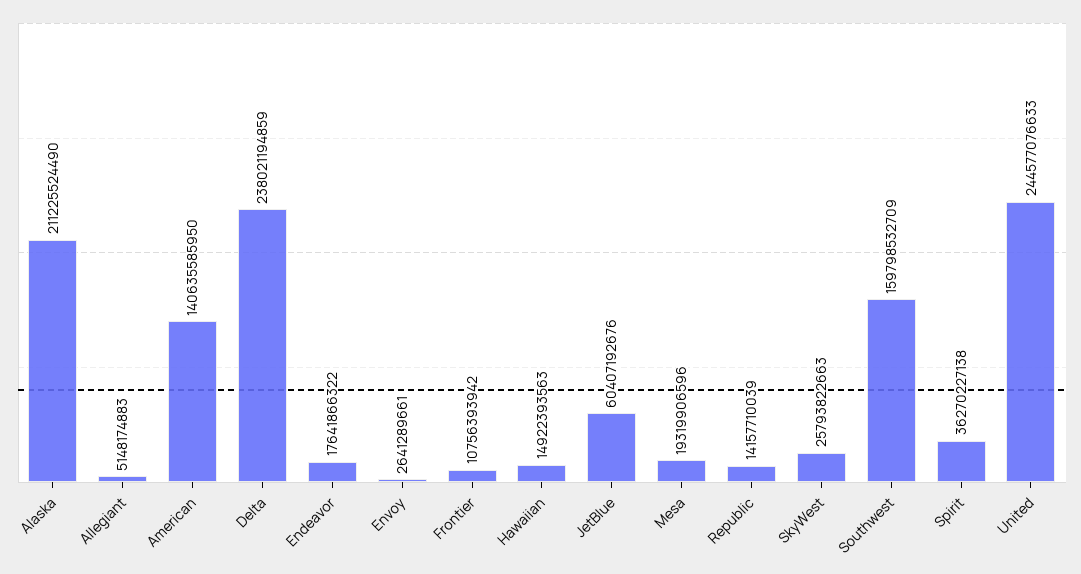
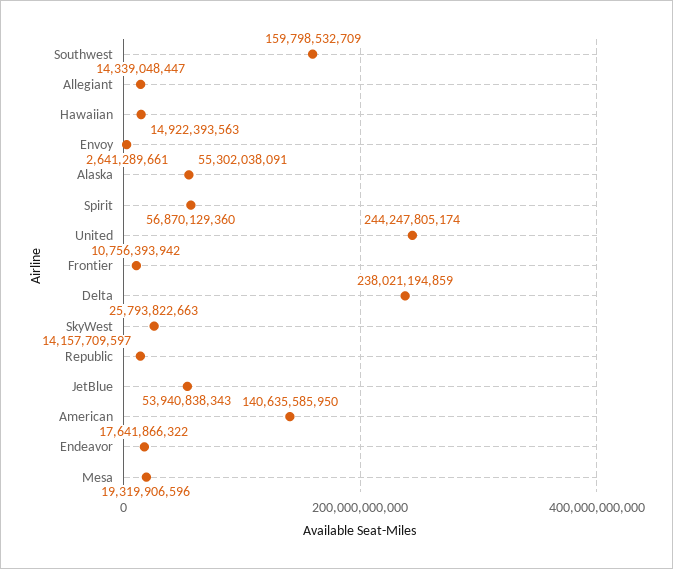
Alaska: 211225524490 -> 55302038091
Allegiant: 5148174883 -> 14339048447
JetBlue: 60407192676 -> 53940838343
Republic: 14157710039 -> 14157709597
Spirit: 36270227138 -> 56870129360
United: 244577076633 -> 244247805174

